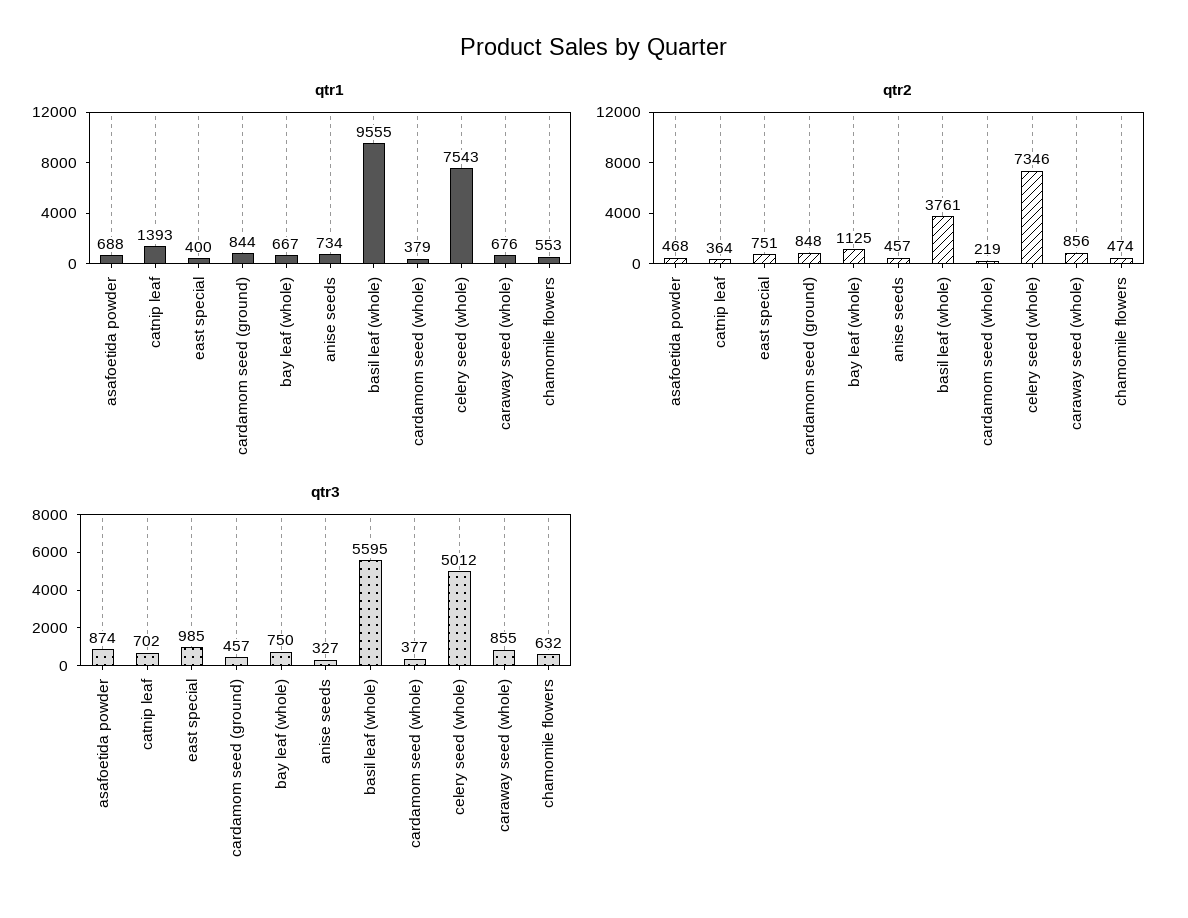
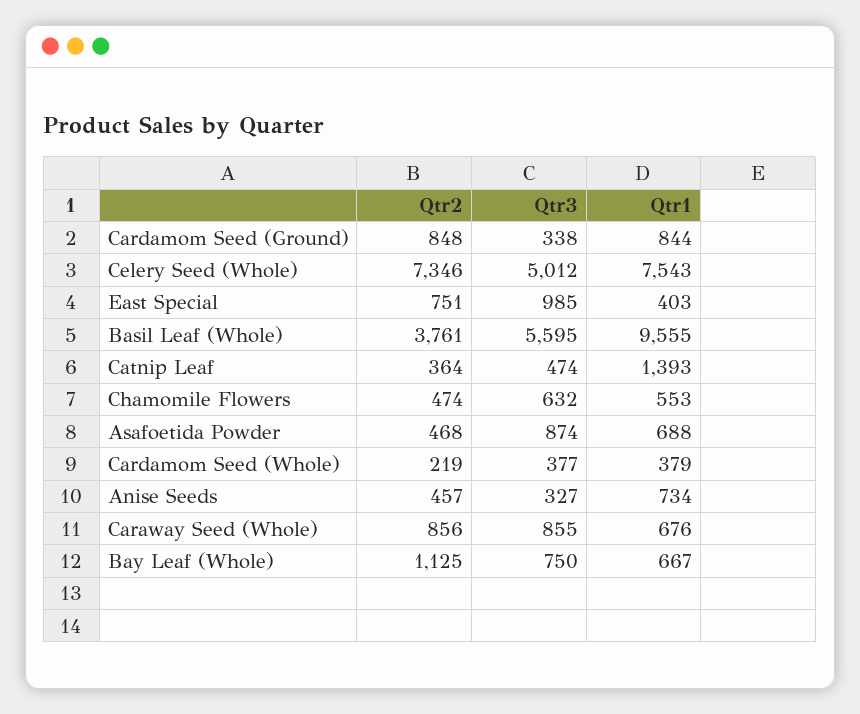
qtr1, east special: 400 -> 403
qtr3, catnip leaf: 702 -> 474
qtr3, cardamom seed (ground): 457 -> 338

